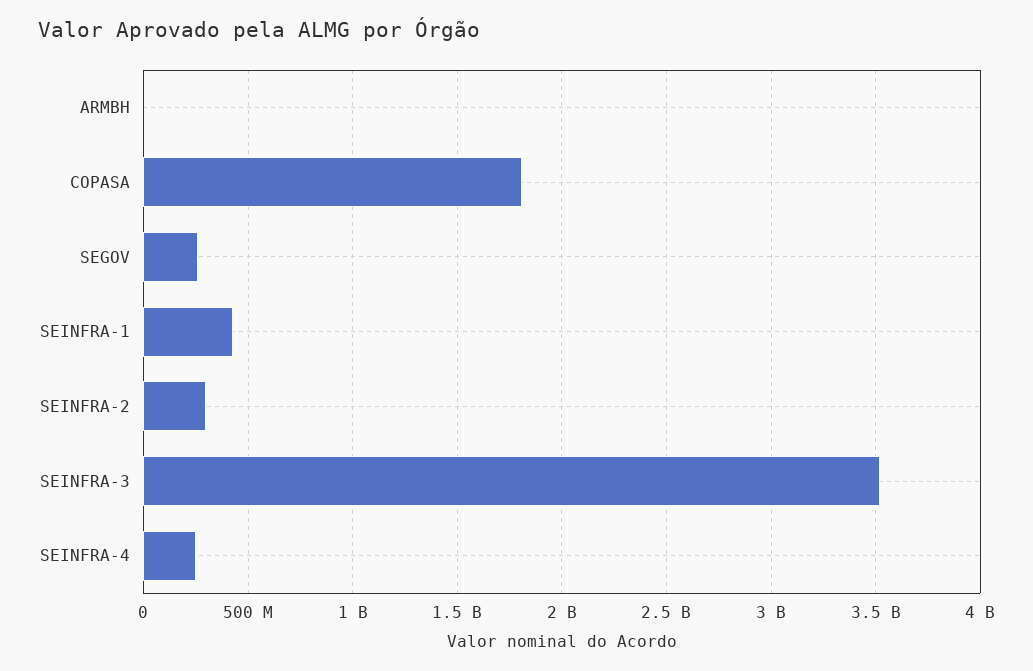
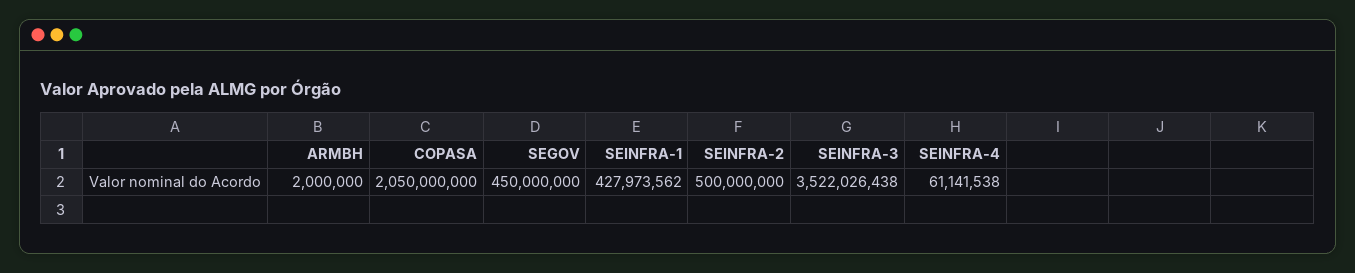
COPASA: 1800000000 -> 2050000000
SEGOV: 250000000 -> 450000000
SEINFRA-2: 300000000 -> 500000000
SEINFRA-4: 250000000 -> 61141538

